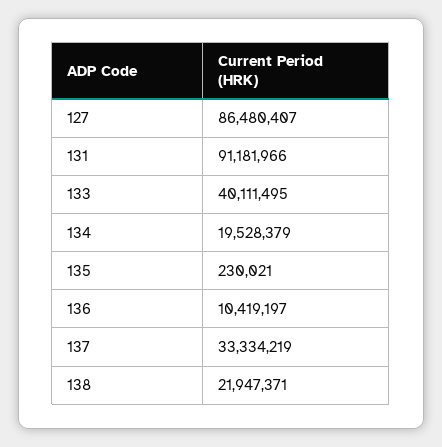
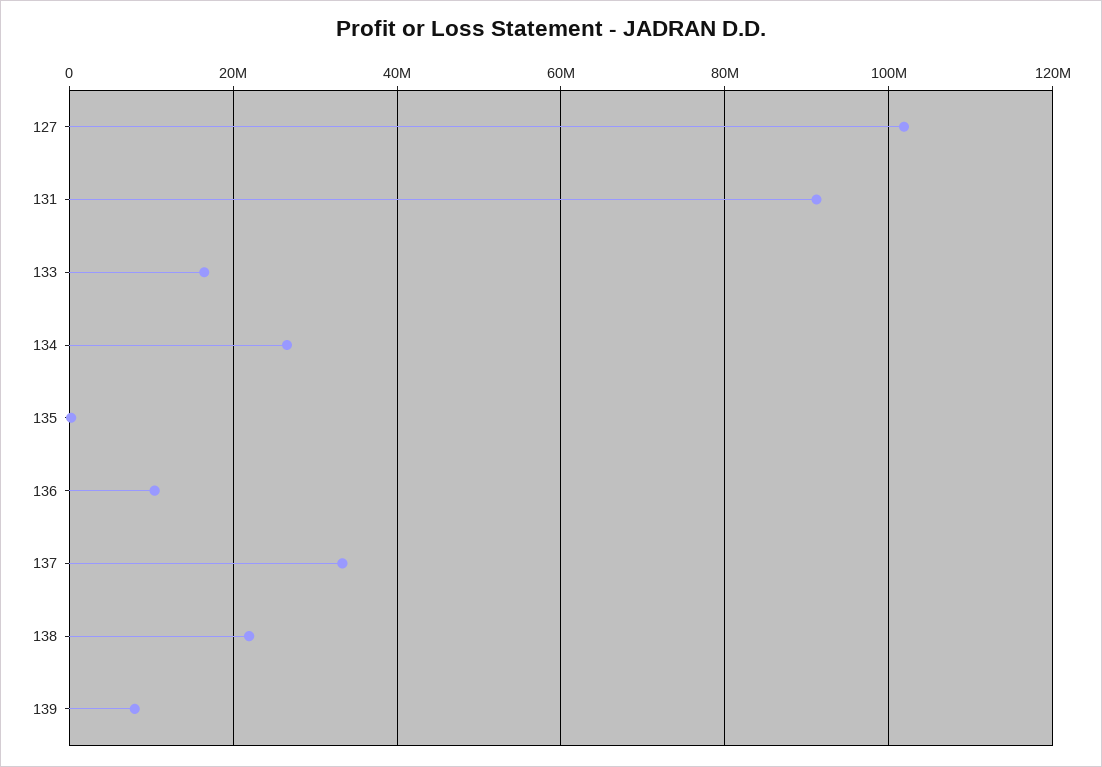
127: 86480407 -> 102000000
133: 40111495 -> 16000000
134: 19528379 -> 26000000
139: none -> 8000000

